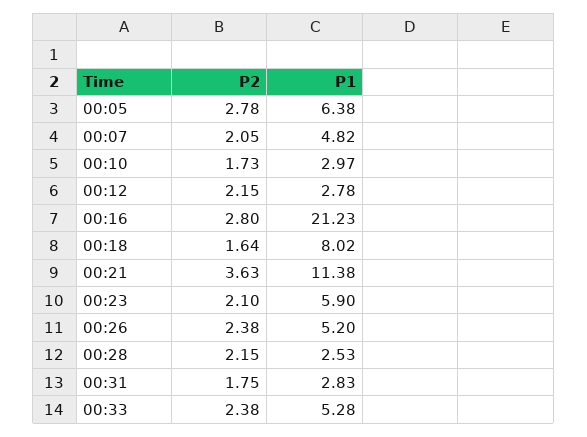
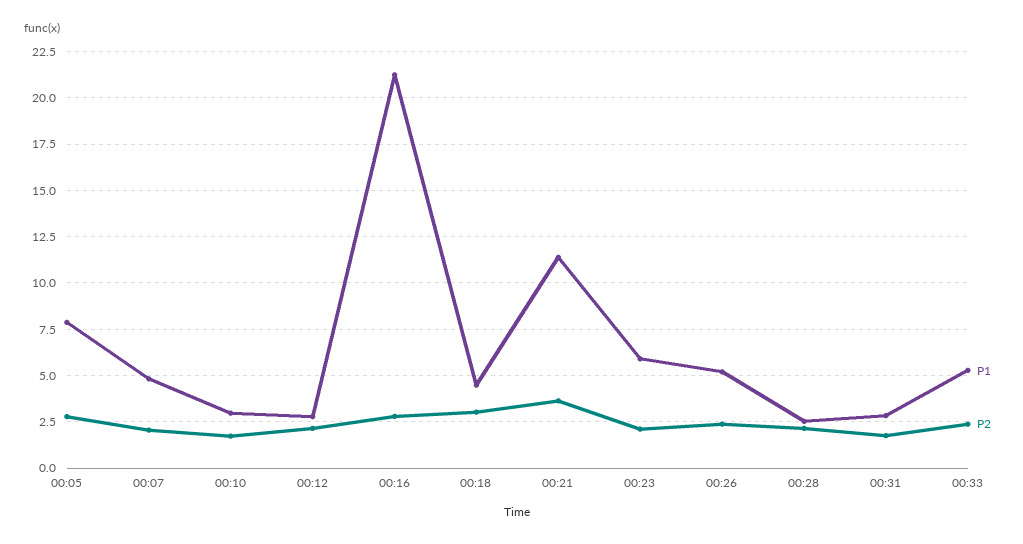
P1, 00:05: 6.38 -> 8
P2, 00:18: 1.64 -> 3
P1, 00:18: 8.02 -> 4.5

